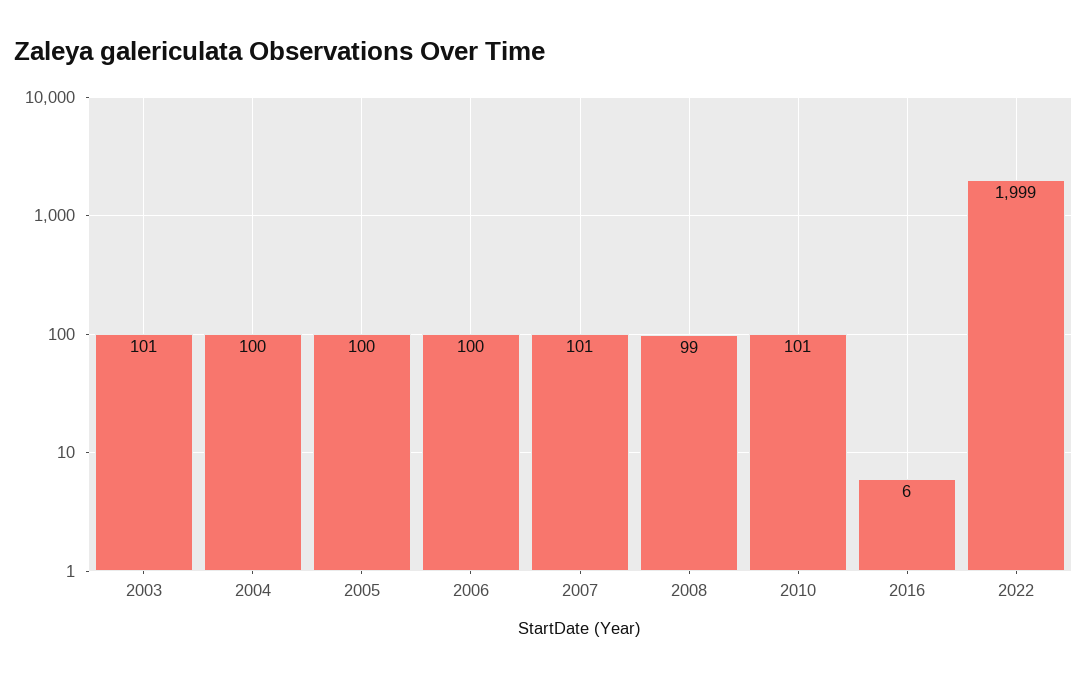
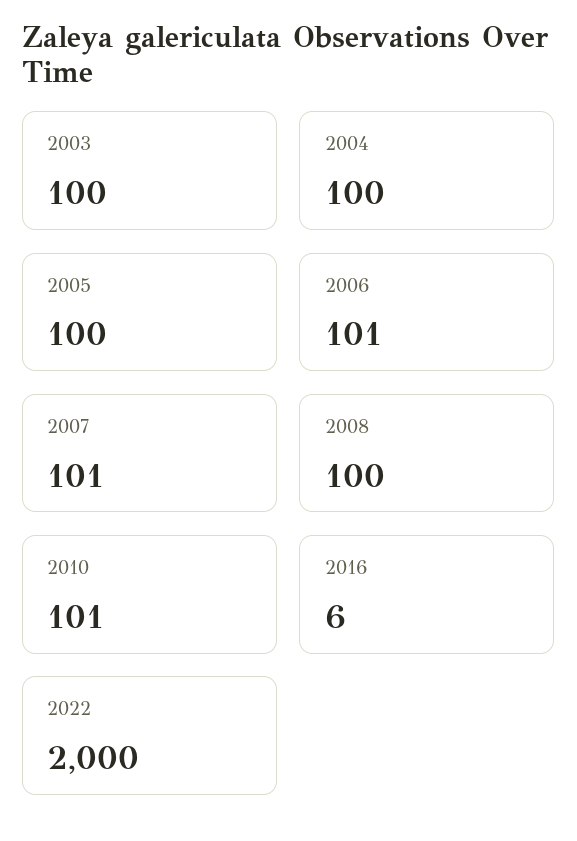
2003: 101 -> 100
2006: 100 -> 101
2008: 99 -> 100
2022: 1999 -> 2000

